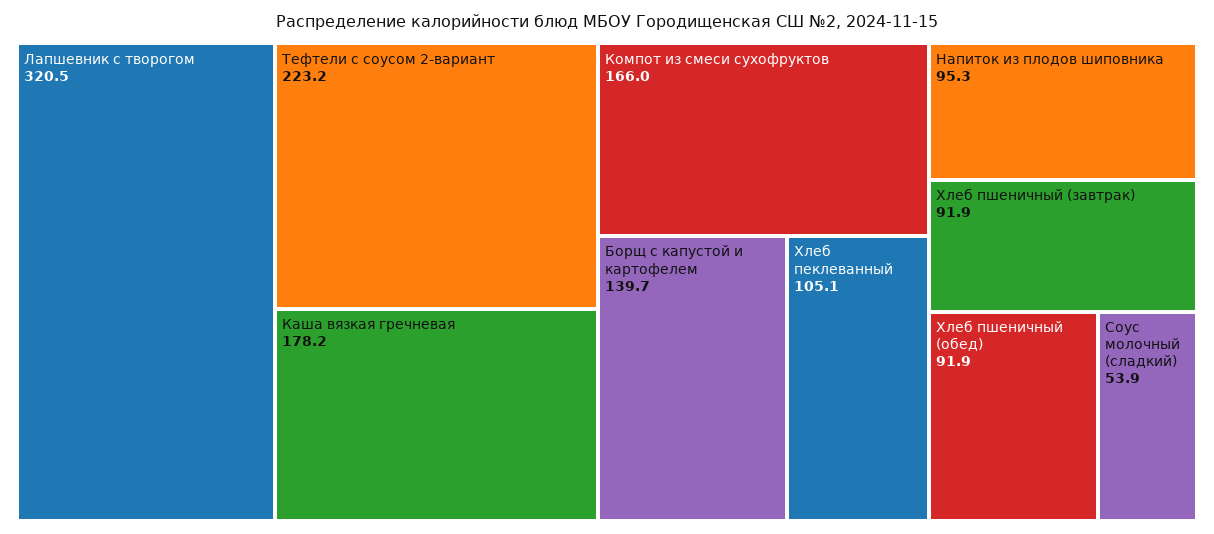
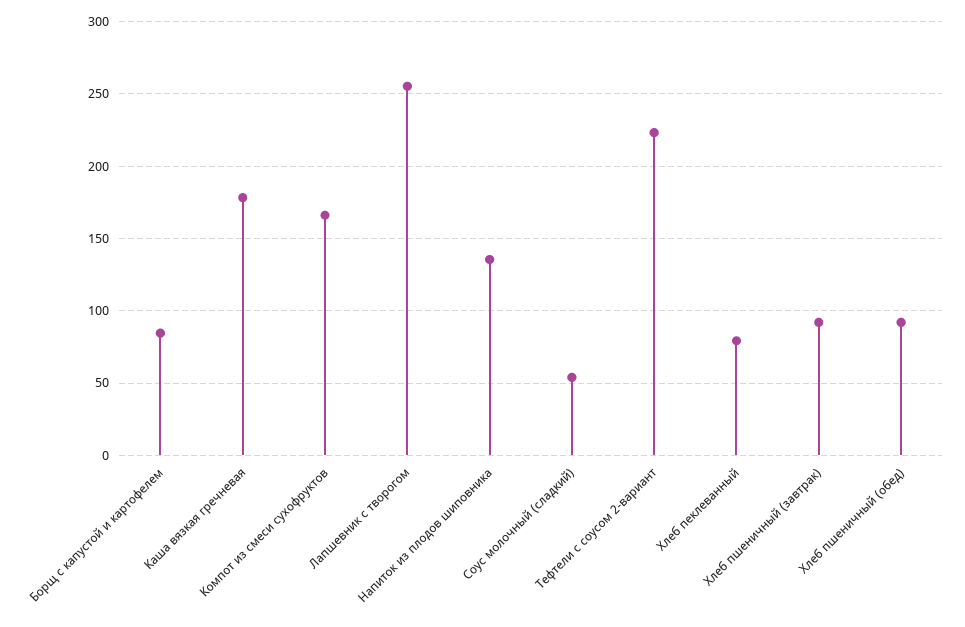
Лапшевник с творогом: 320.5 -> 255
Борщ с капустой и картофелем: 139.7 -> 85
Хлеб пеклеванный: 105.1 -> 80
Напиток из плодов шиповника: 95.3 -> 135

